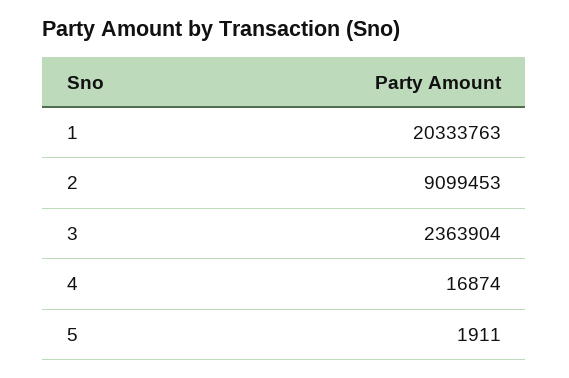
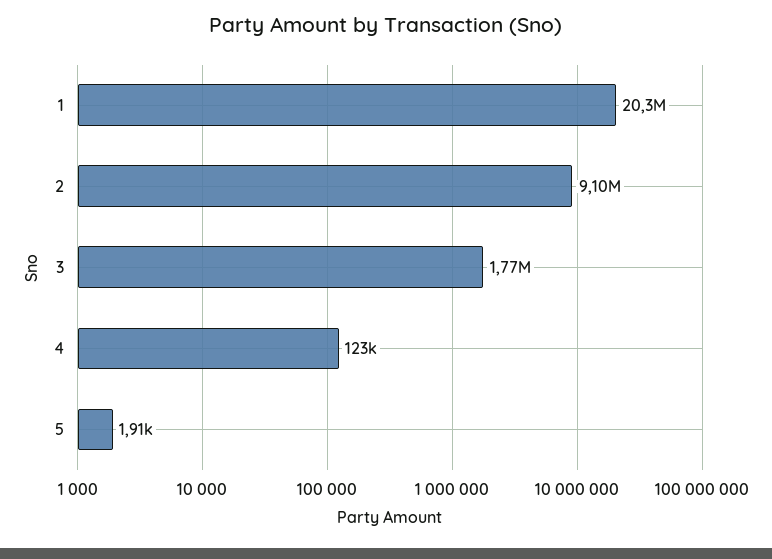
3: 2363904 -> 1770000
4: 16874 -> 123000

